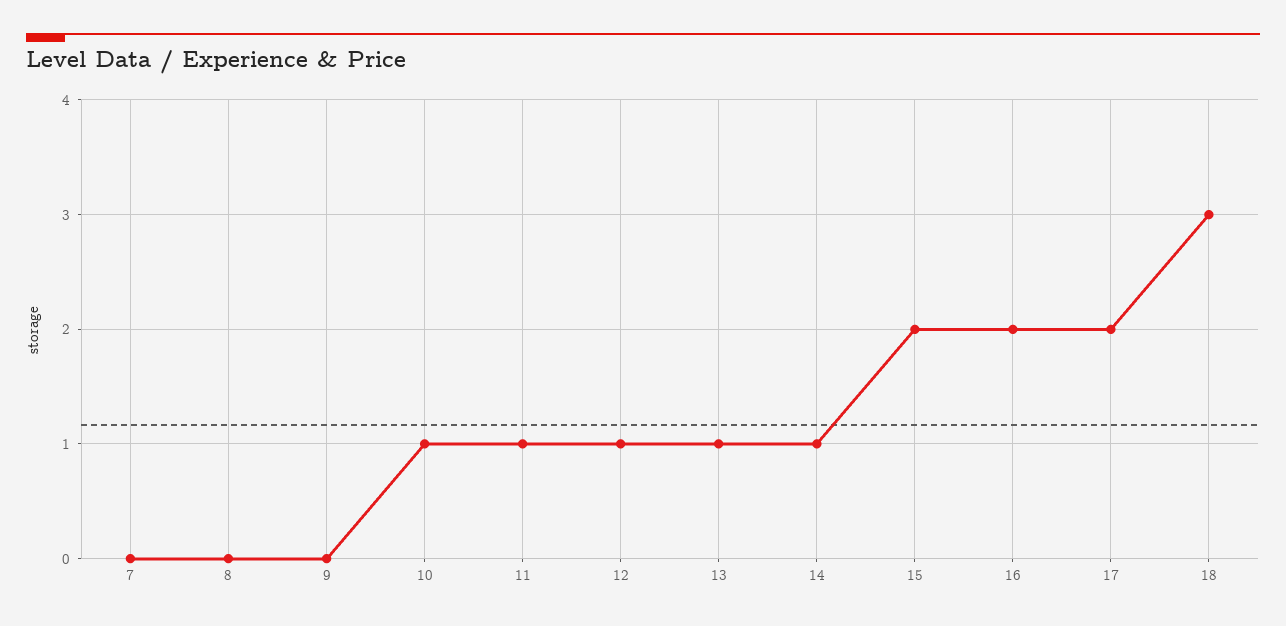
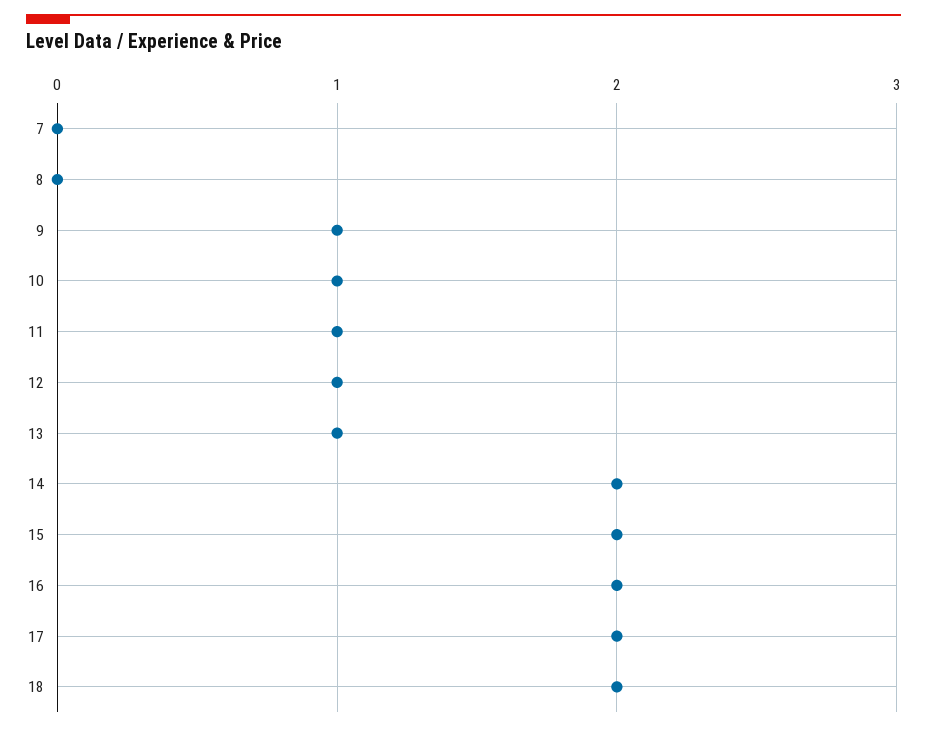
9: 0 -> 1
14: 1 -> 2
18: 3 -> 2

